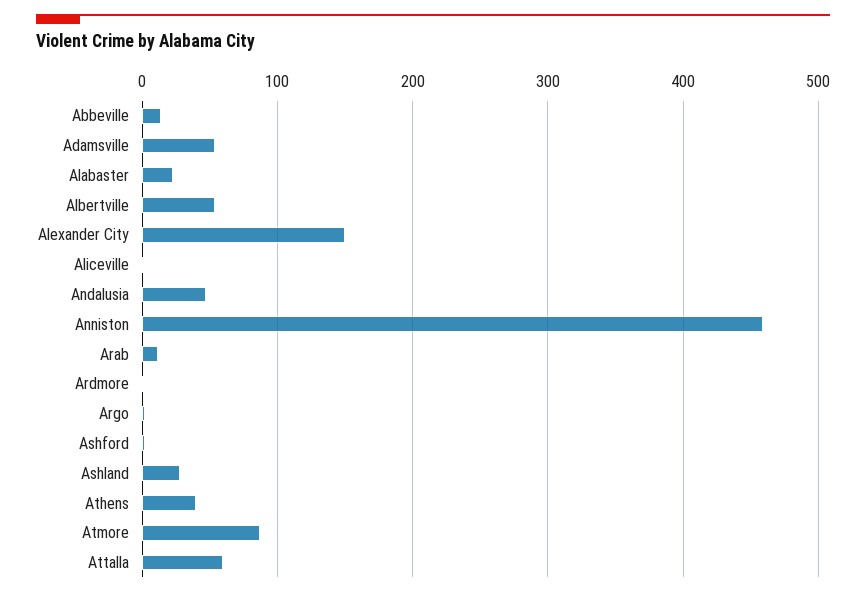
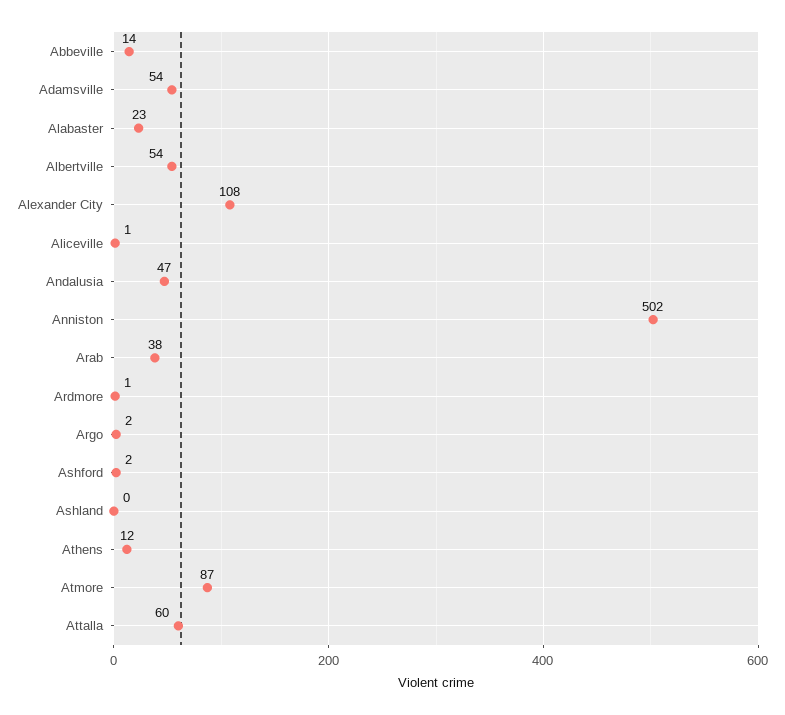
Alexander City: 150 -> 108
Anniston: 460 -> 502
Arab: 10 -> 38
Ashland: 30 -> 0
Athens: 40 -> 12

